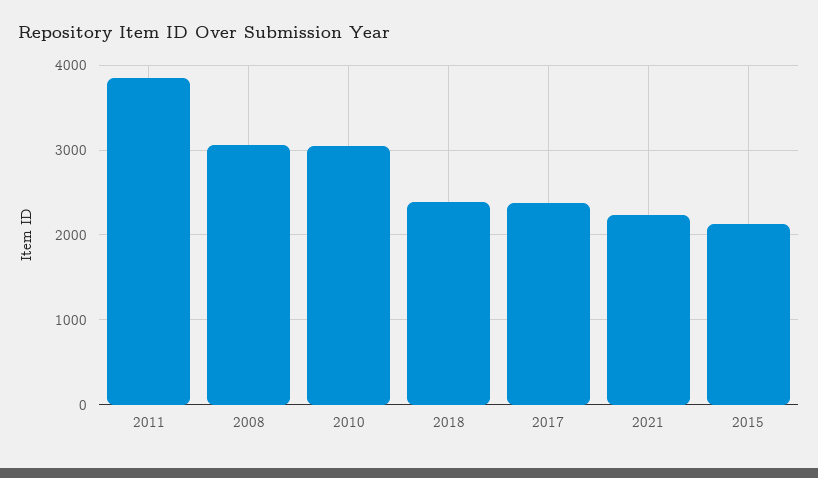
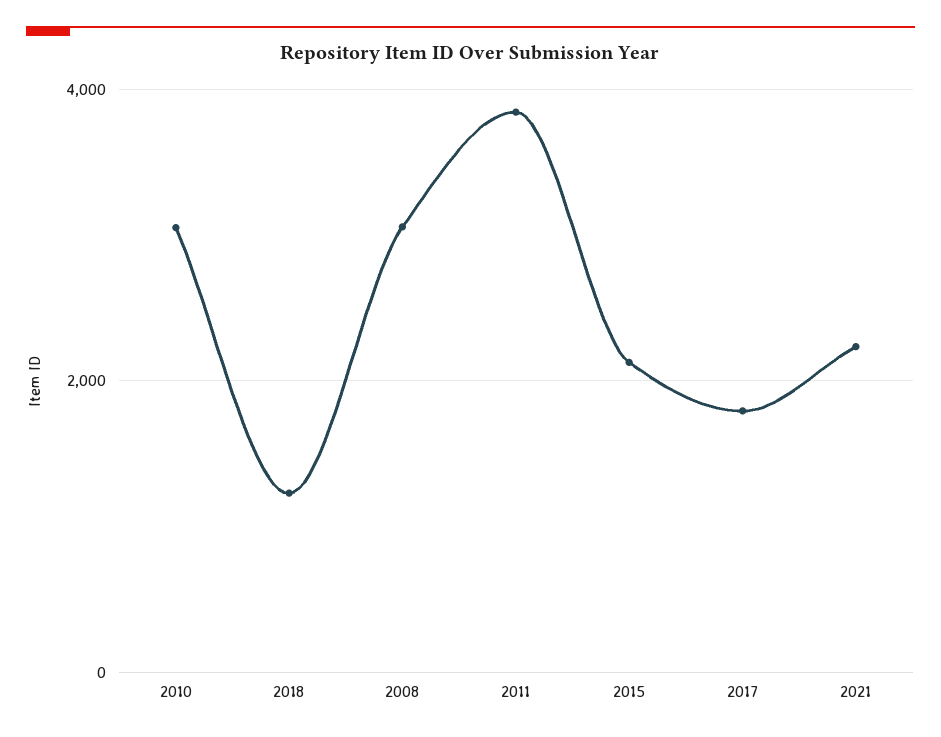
2018: 2400 -> 1200
2017: 2400 -> 1800

